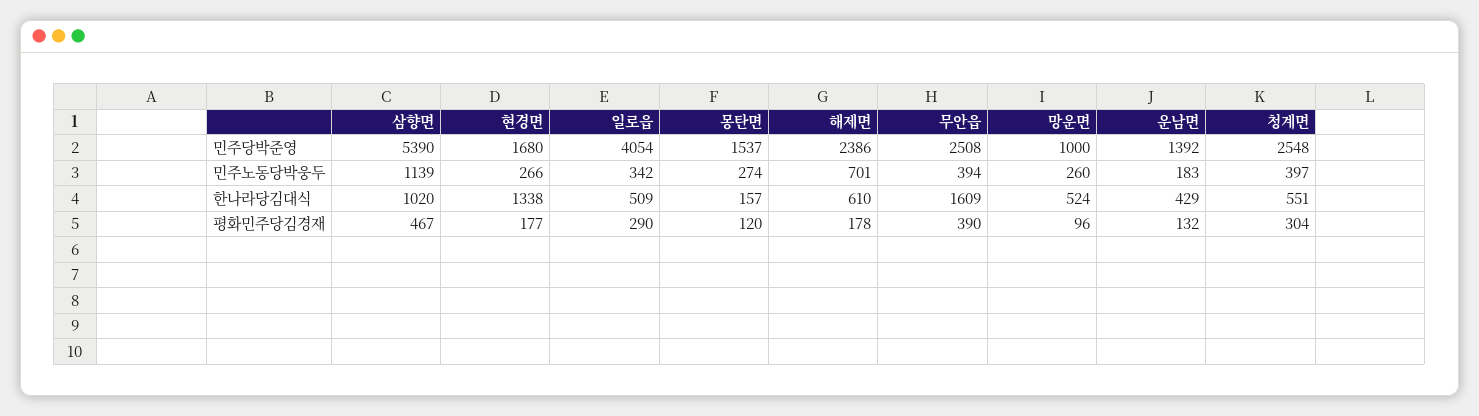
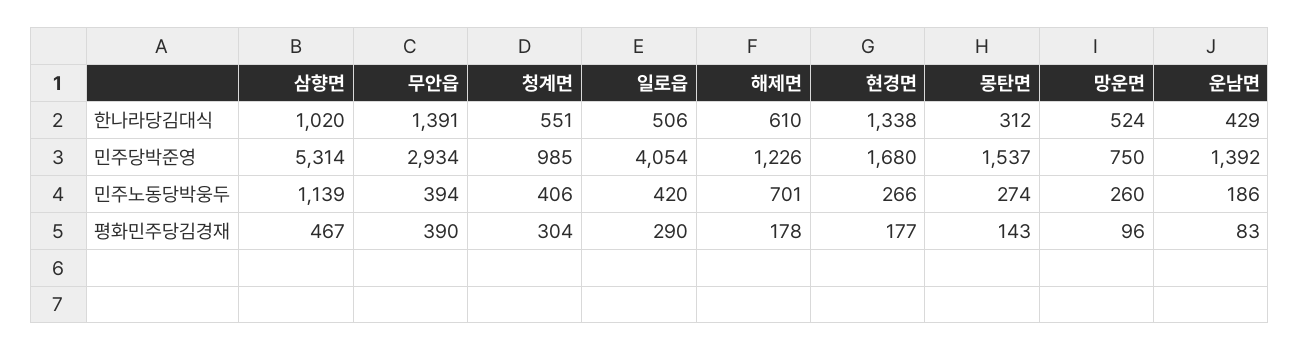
삼향면, 민주당박준영: 5390 -> 5314
해제면, 민주당박준영: 2386 -> 1226
무안읍, 민주당박준영: 2508 -> 2934
망운면, 민주당박준영: 1000 -> 750
청계면, 민주당박준영: 2548 -> 985
일로읍, 민주노동당박웅두: 342 -> 420
운남면, 민주노동당박웅두: 183 -> 186
청계면, 민주노동당박웅두: 397 -> 406
일로읍, 한나라당김대식: 509 -> 506
몽탄면, 한나라당김대식: 157 -> 312
무안읍, 한나라당김대식: 1609 -> 1391
몽탄면, 평화민주당김경재: 120 -> 143
운남면, 평화민주당김경재: 132 -> 83

